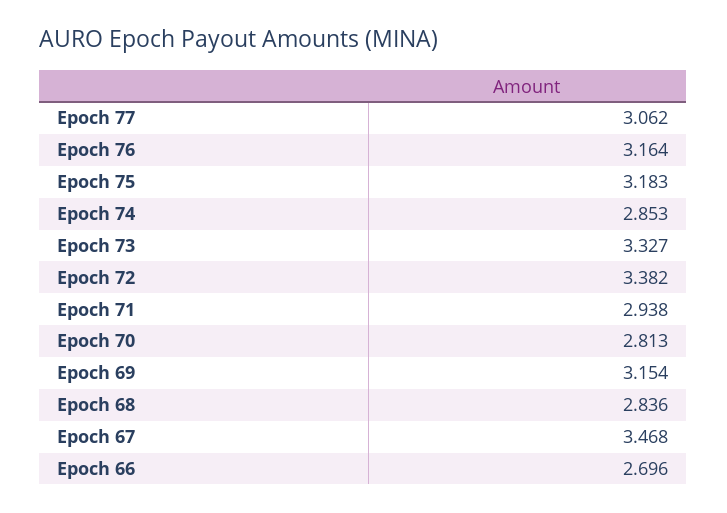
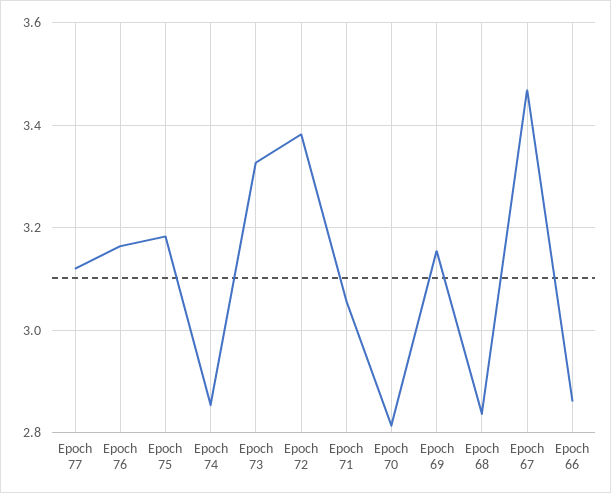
Epoch 77: 3.062 -> 3.12
Epoch 71: 2.938 -> 3.06
Epoch 66: 2.696 -> 2.86

